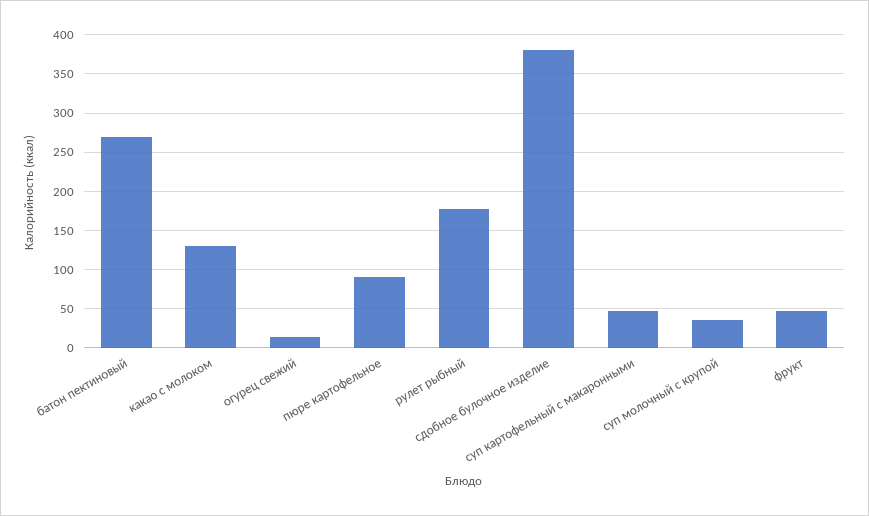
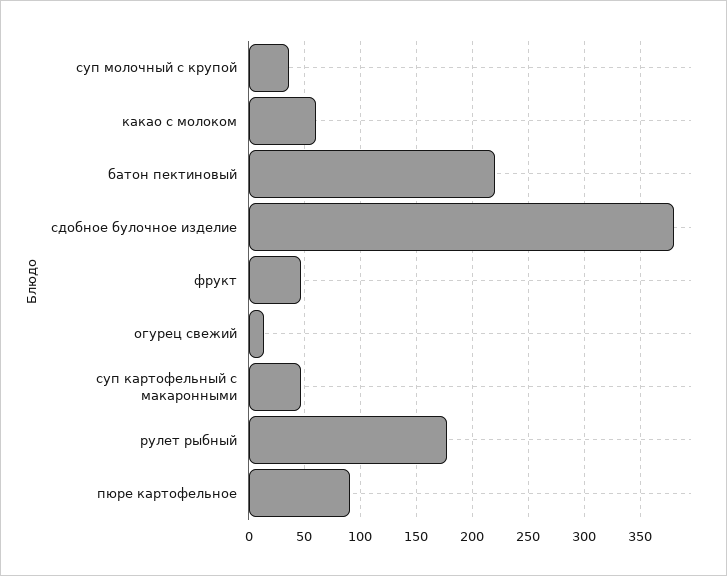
батон пектиновый: 270 -> 220
какао с молоком: 130 -> 60

